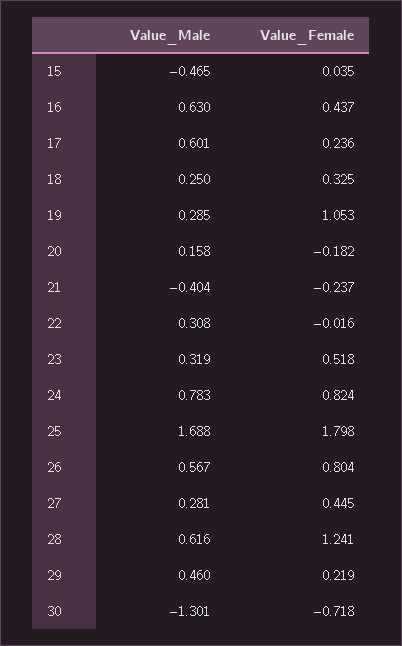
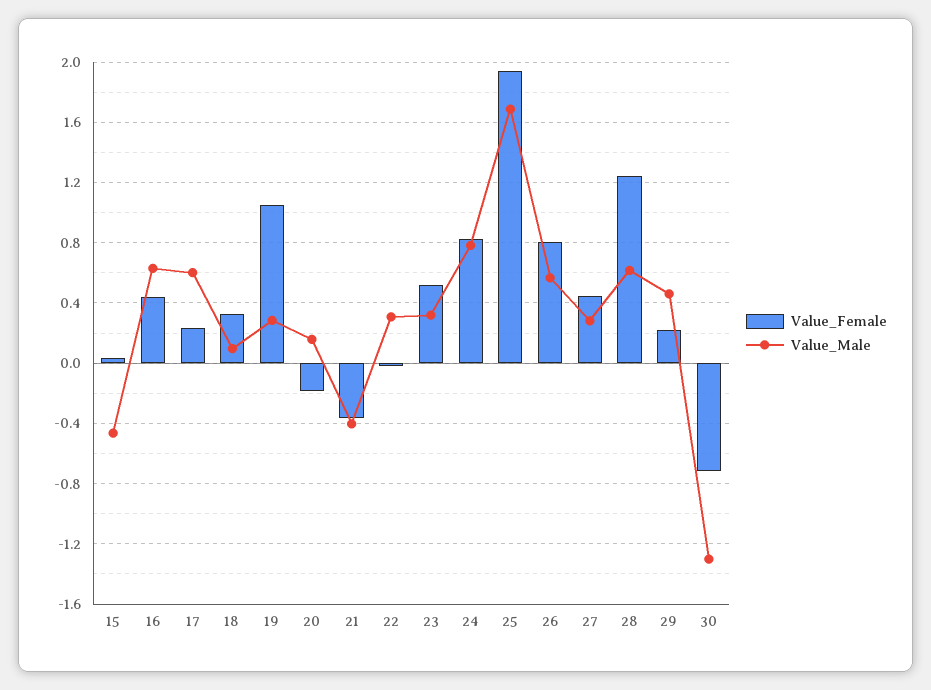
Value_Male, 18: 0.25 -> 0.1
Value_Female, 21: -0.237 -> -0.35
Value_Female, 25: 1.798 -> 1.95

